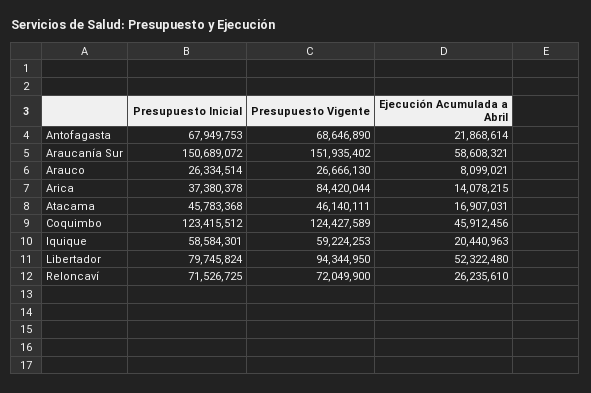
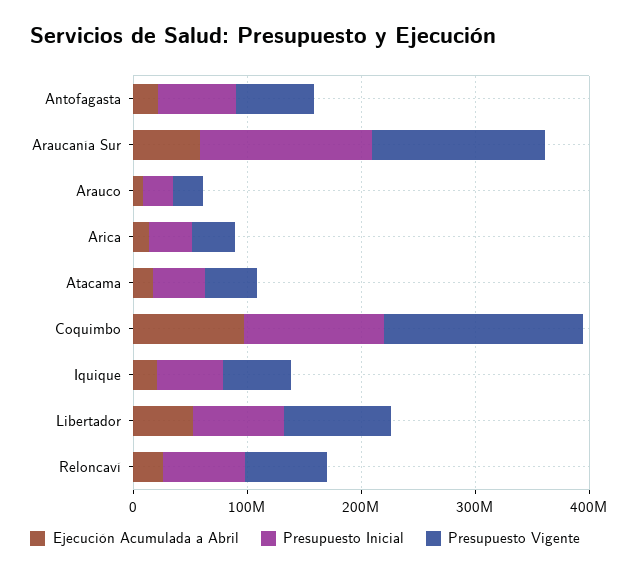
Presupuesto Vigente, Arica: 84420044 -> 40000000
Presupuesto Vigente, Coquimbo: 124427589 -> 180000000
Ejecución Acumulada a Abril, Coquimbo: 45912456 -> 100000000

